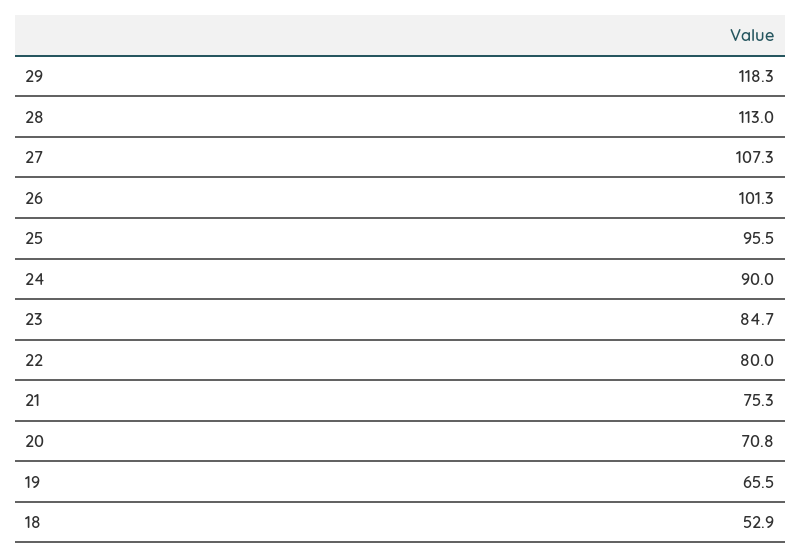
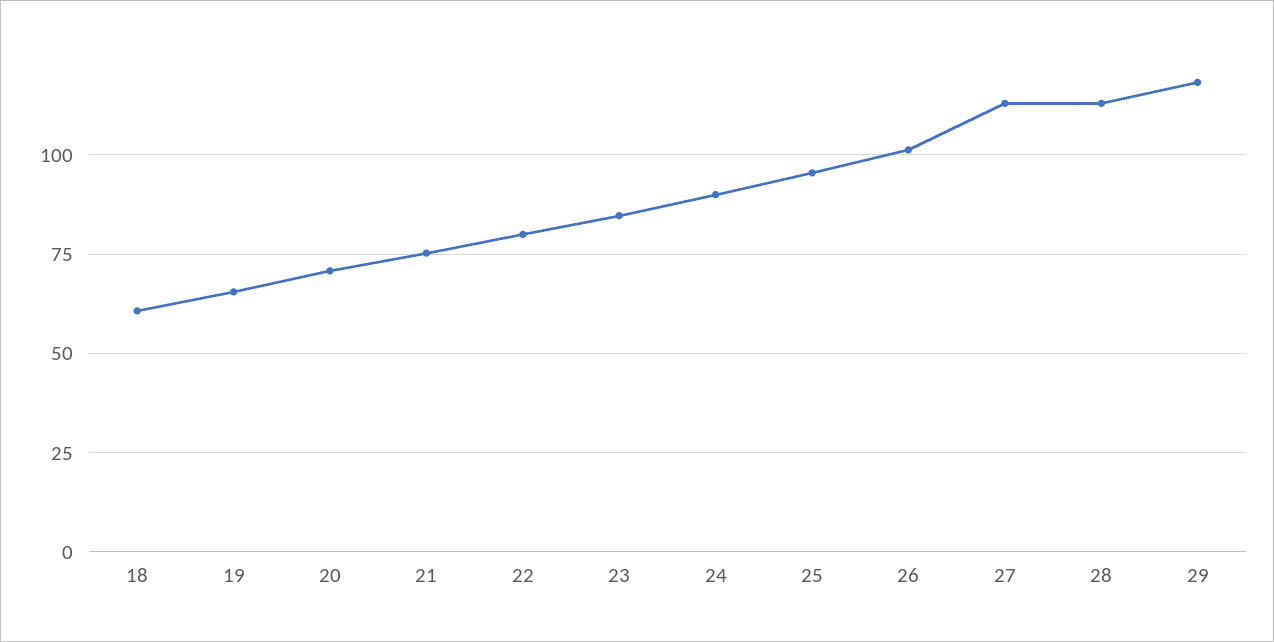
27: 107.3 -> 112.5
18: 52.9 -> 60

